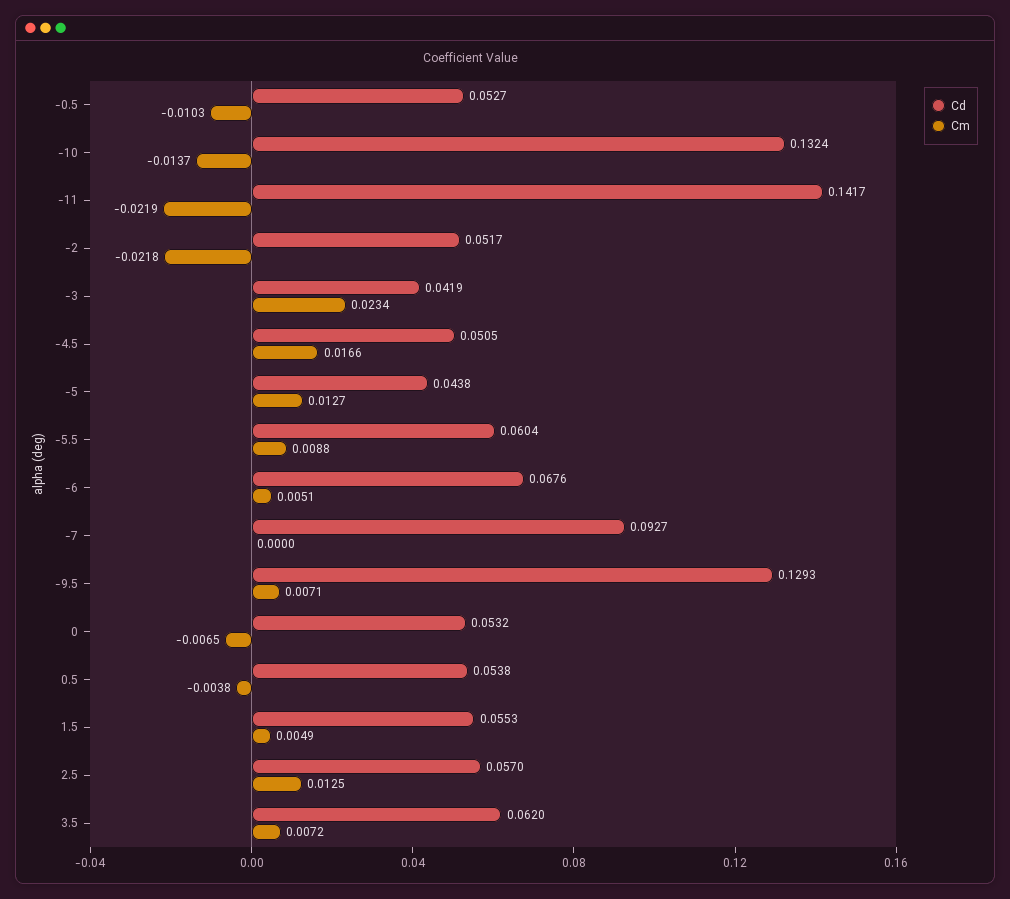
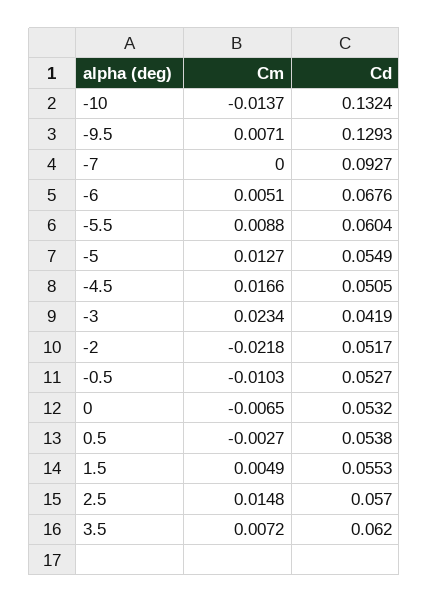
Cd, -11: 0.1417 -> none
Cm, -11: -0.0219 -> none
Cd, -5: 0.0438 -> 0.0549
Cm, 0.5: -0.0038 -> -0.0027
Cm, 2.5: 0.0125 -> 0.0148

